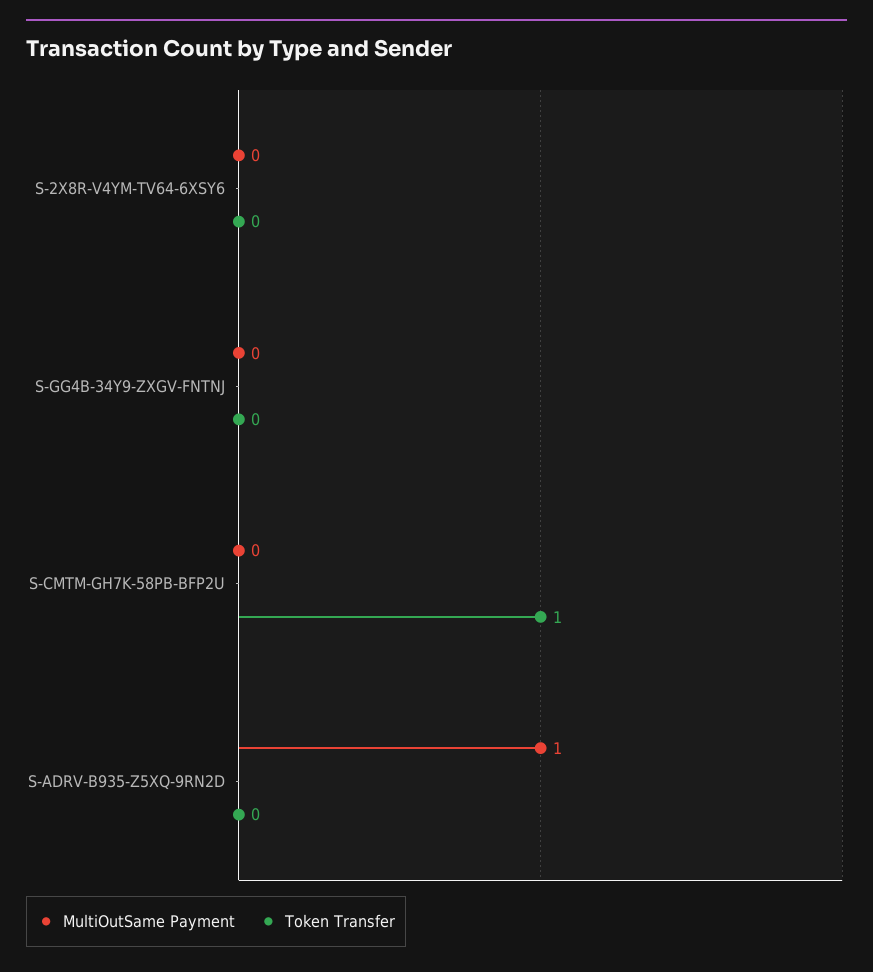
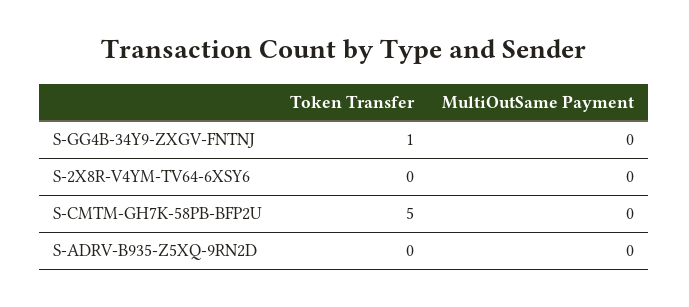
Token Transfer, S-GG4B-34Y9-ZXGV-FNTNJ: 0 -> 1
Token Transfer, S-CMTM-GH7K-58PB-BFP2U: 1 -> 5
MultiOutSame Payment, S-ADRV-B935-Z5XQ-9RN2D: 1 -> 0

